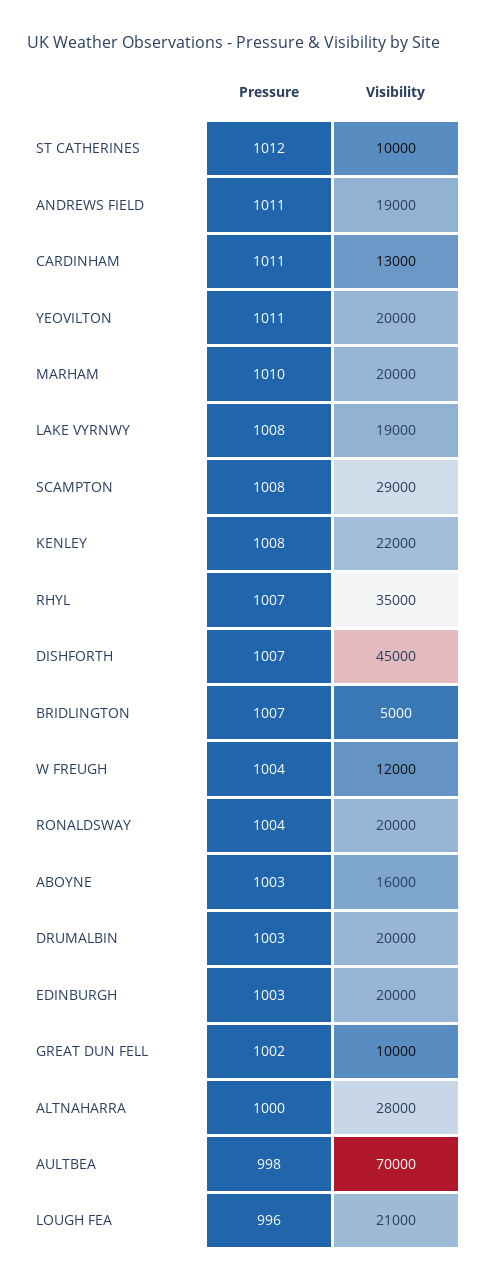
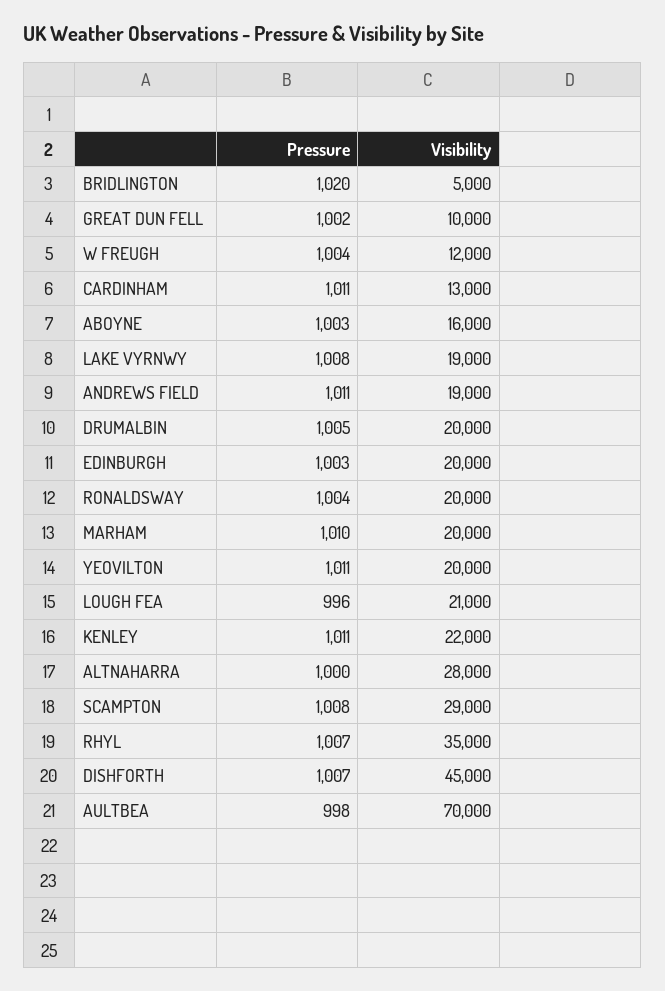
Pressure, ST CATHERINES: 1012 -> none
Visibility, ST CATHERINES: 10000 -> none
Pressure, KENLEY: 1008 -> 1011
Pressure, BRIDLINGTON: 1007 -> 1020
Pressure, DRUMALBIN: 1003 -> 1005

